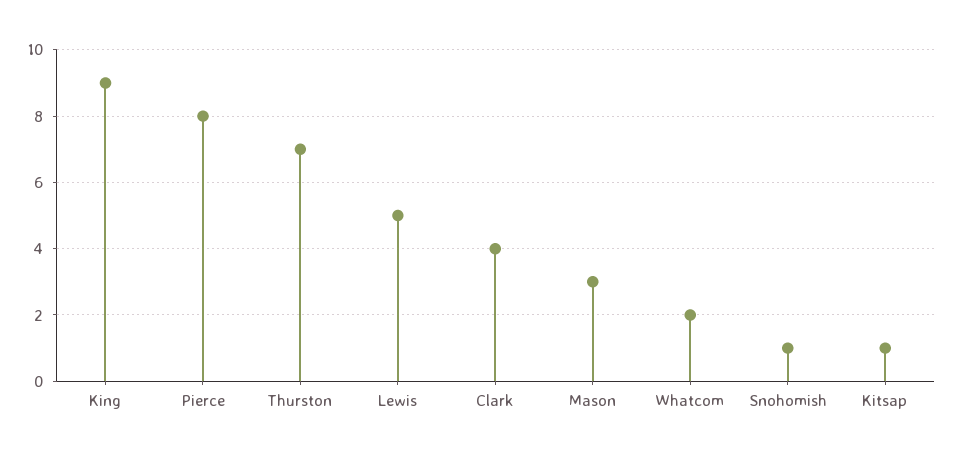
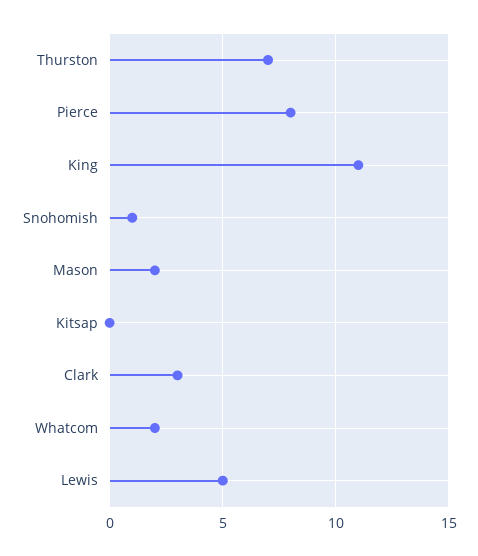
King: 9 -> 11
Clark: 4 -> 3
Mason: 3 -> 2
Kitsap: 1 -> 0

